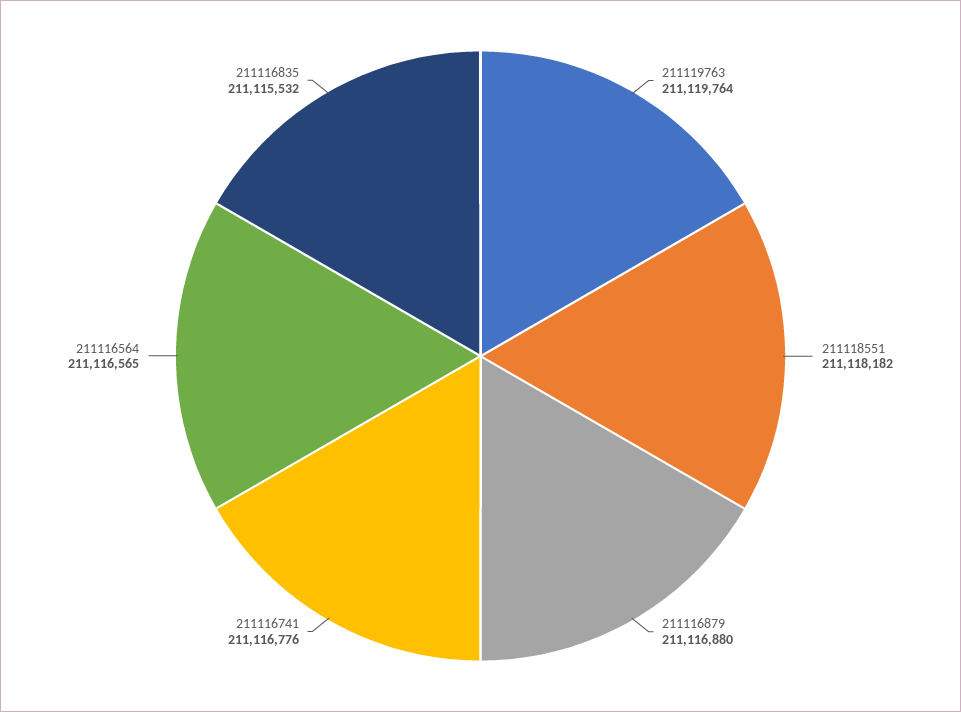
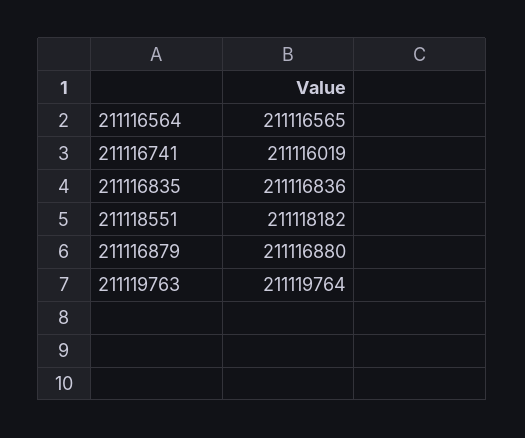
211116741: 211116776 -> 211116019
211116835: 211115532 -> 211116836

